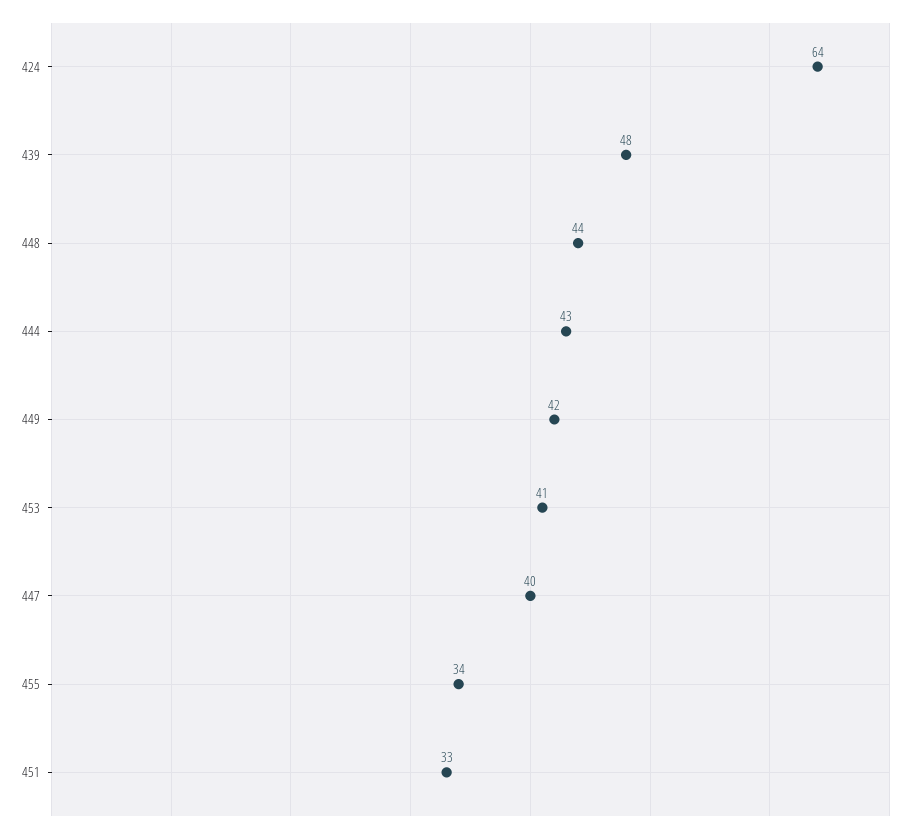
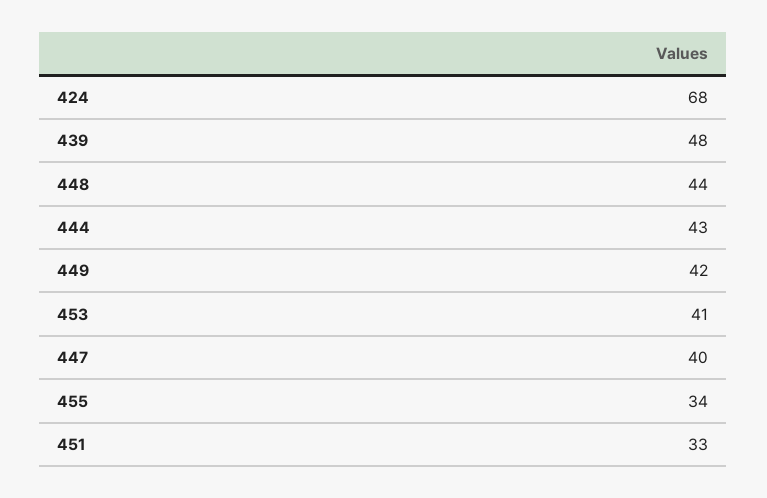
424: 64 -> 68

